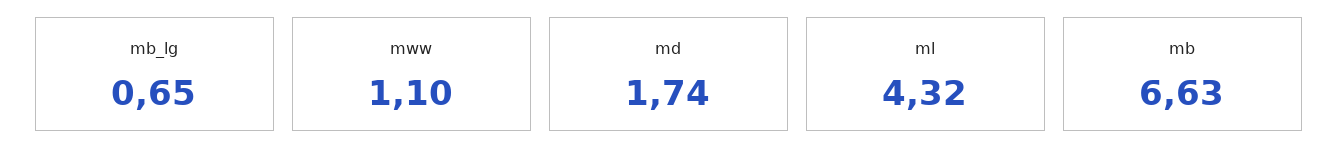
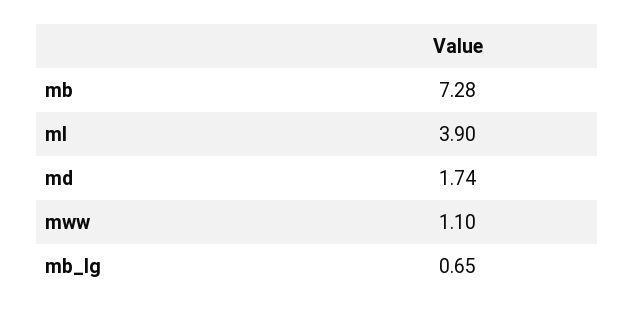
ml: 4.32 -> 3.9
mb: 6.63 -> 7.28

